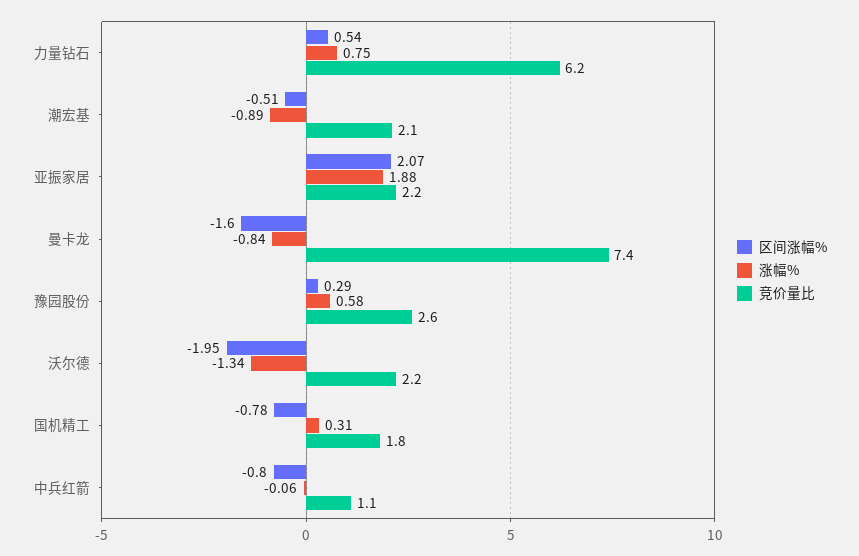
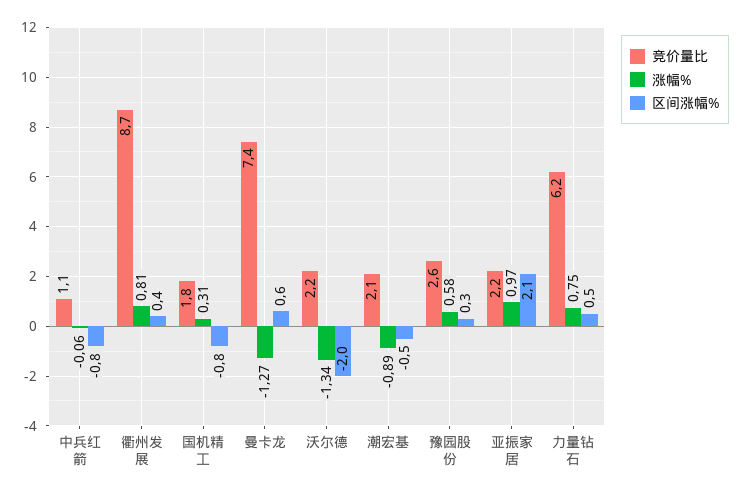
涨幅%, 亚振家居: 1.88 -> 0.97
区间涨幅%, 曼卡龙: -1.6 -> 0.6
涨幅%, 曼卡龙: -0.84 -> -1.27
竞价量比, 衢州发展: none -> 8.7
涨幅%, 衢州发展: none -> 0.81
区间涨幅%, 衢州发展: none -> 0.4

